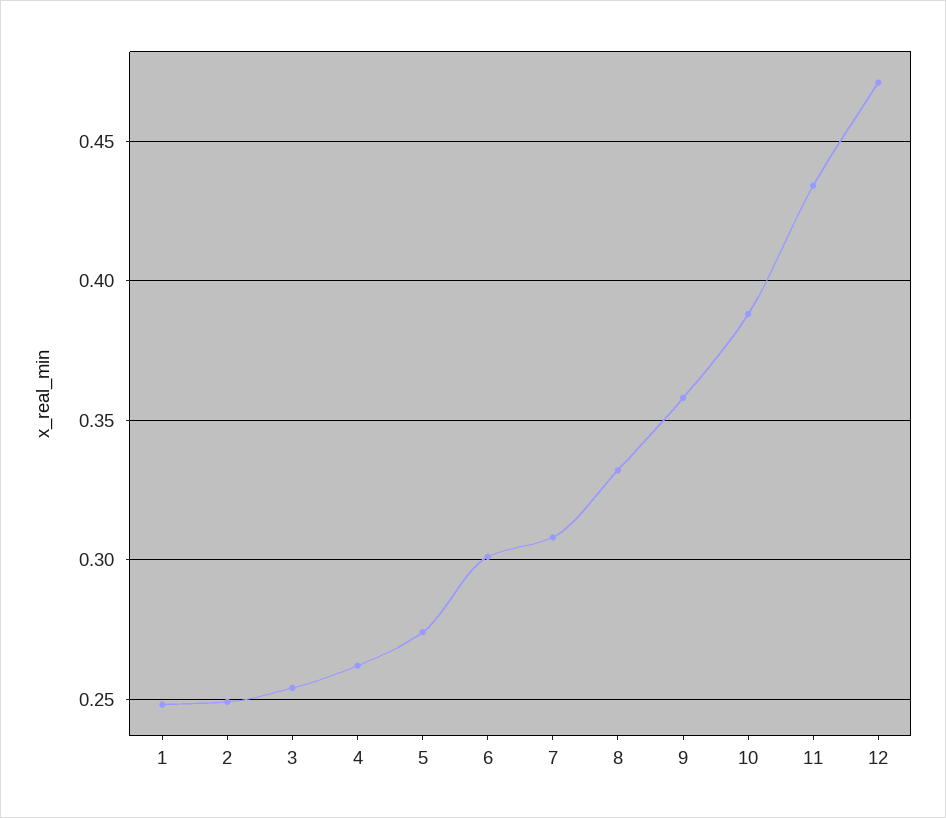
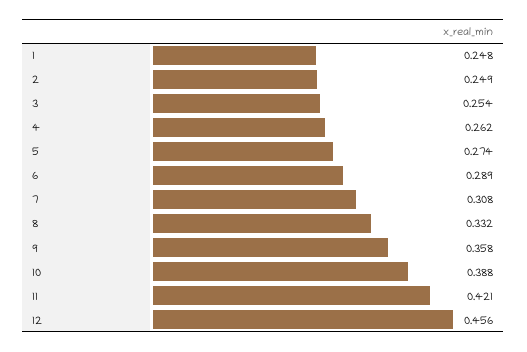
6: 0.3 -> 0.289
11: 0.435 -> 0.421
12: 0.47 -> 0.456

